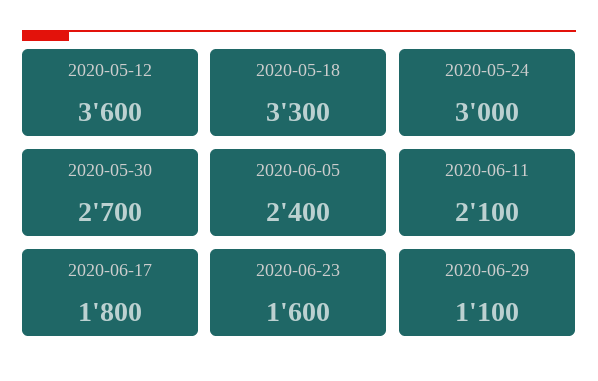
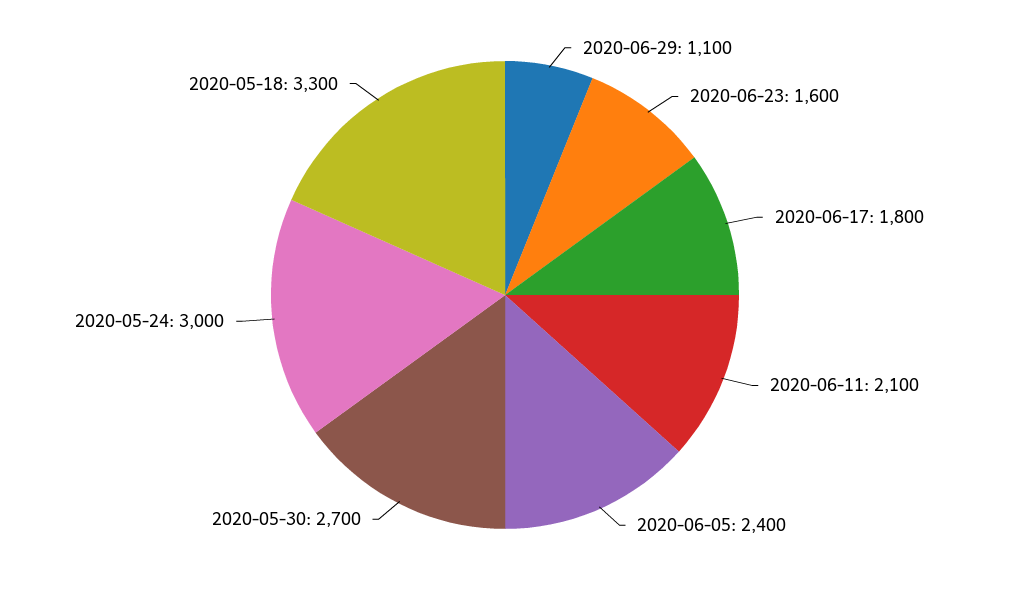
2020-05-12: 3600 -> none

